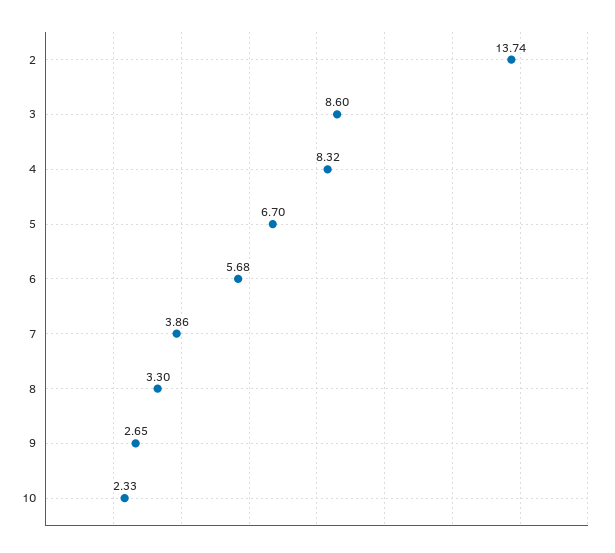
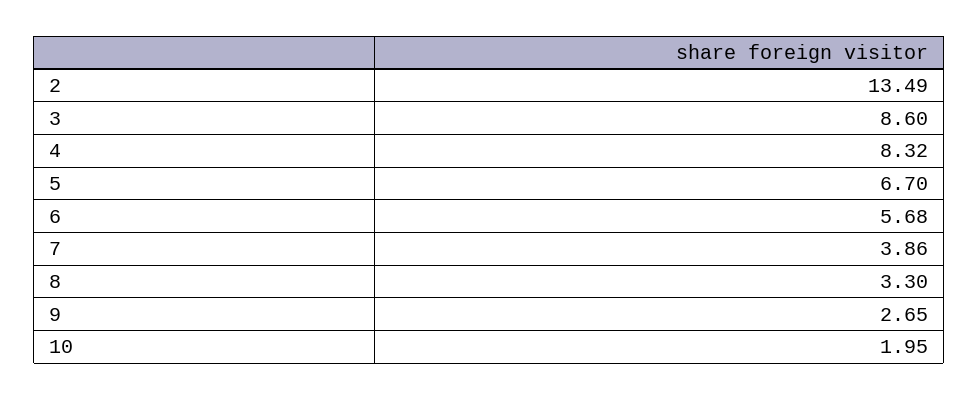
2: 13.74 -> 13.49
10: 2.33 -> 1.95

